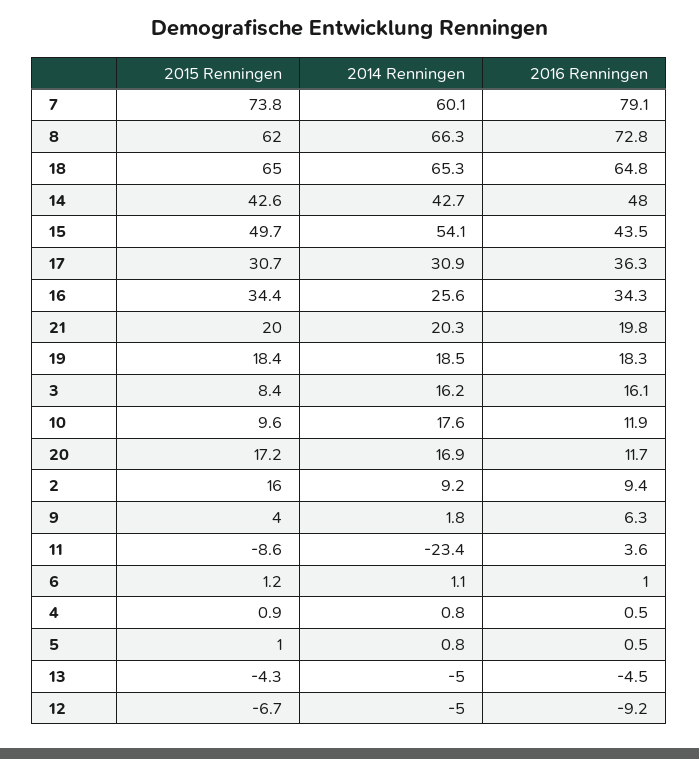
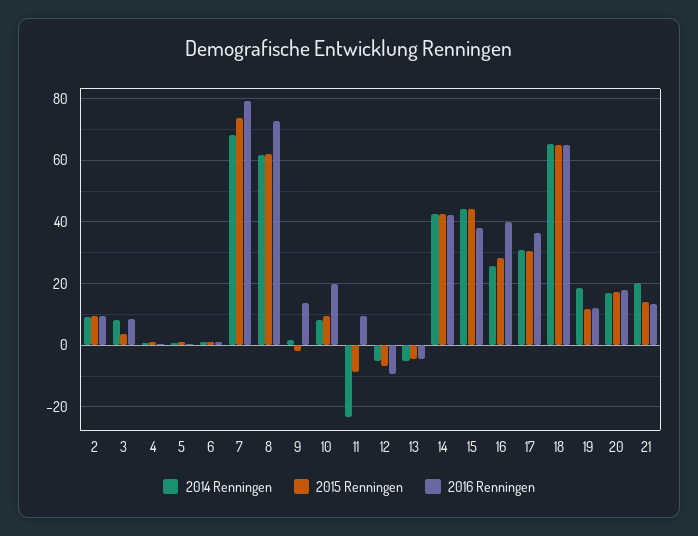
2014 Renningen, 7: 60.1 -> 68
2014 Renningen, 8: 66.3 -> 62
2016 Renningen, 14: 48 -> 42
2015 Renningen, 15: 49.7 -> 44
2014 Renningen, 15: 54.1 -> 44
2016 Renningen, 15: 43.5 -> 38
2015 Renningen, 16: 34.4 -> 28
2016 Renningen, 16: 34.3 -> 40
2015 Renningen, 21: 20 -> 14
2016 Renningen, 21: 19.8 -> 14
2015 Renningen, 19: 18.4 -> 12
2016 Renningen, 19: 18.3 -> 12
2015 Renningen, 3: 8.4 -> 4
2014 Renningen, 3: 16.2 -> 8
2016 Renningen, 3: 16.1 -> 8
2014 Renningen, 10: 17.6 -> 8
2016 Renningen, 10: 11.9 -> 20
2016 Renningen, 20: 11.7 -> 18
2015 Renningen, 2: 16 -> 10
2015 Renningen, 9: 4 -> -2
2016 Renningen, 9: 6.3 -> 14
2016 Renningen, 11: 3.6 -> 10

